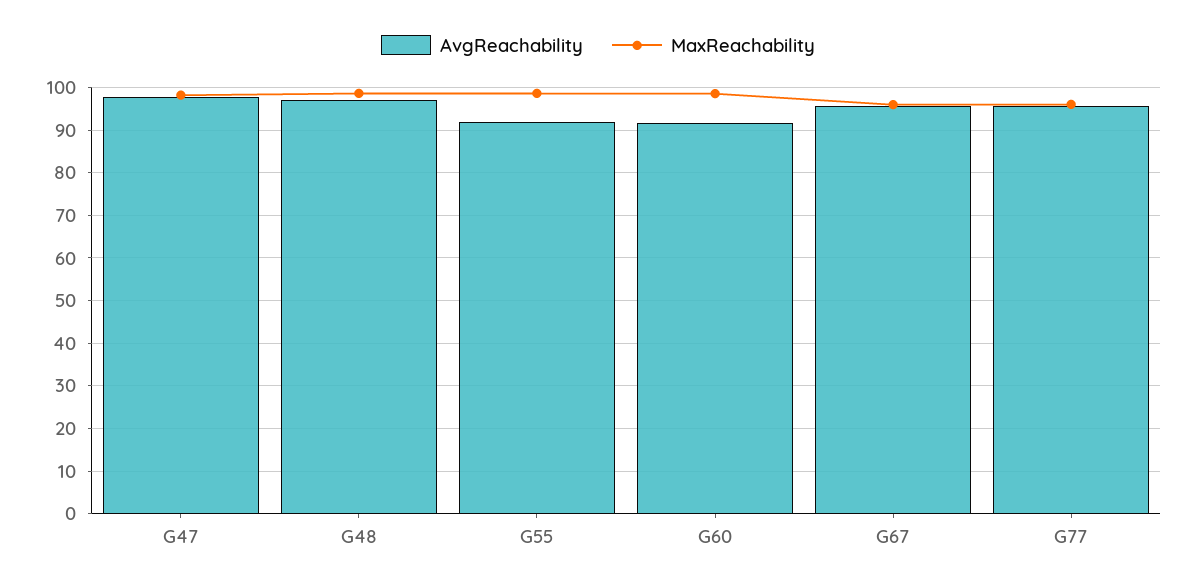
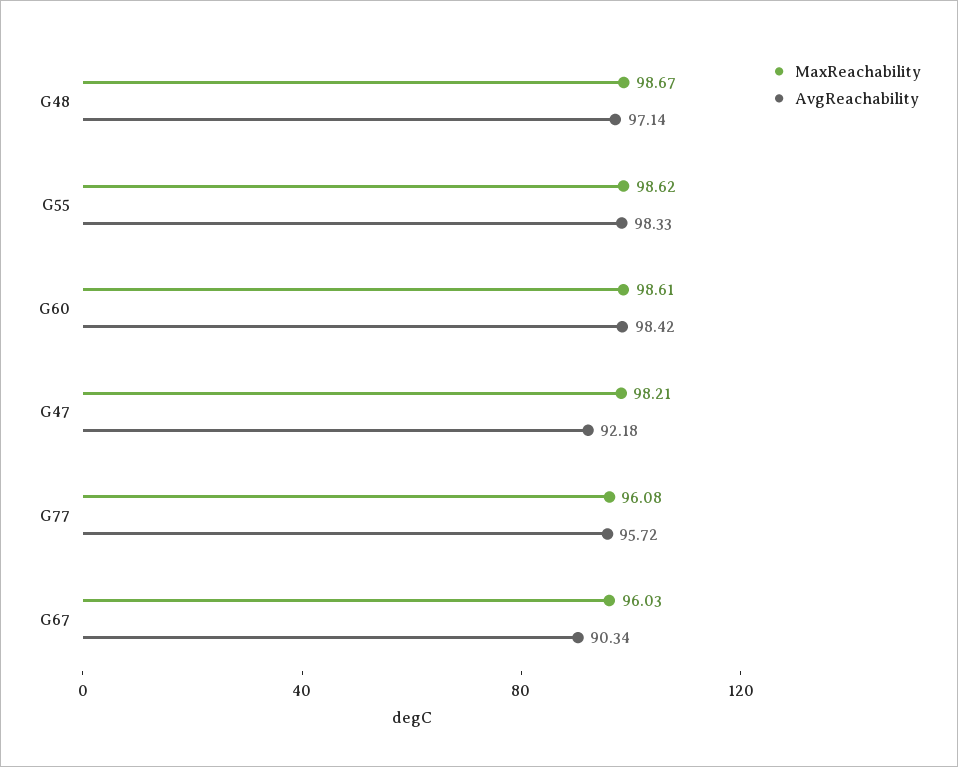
AvgReachability, G47: 98 -> 92.18
AvgReachability, G55: 92 -> 98.33
AvgReachability, G60: 92 -> 98.42
AvgReachability, G67: 96 -> 90.34

